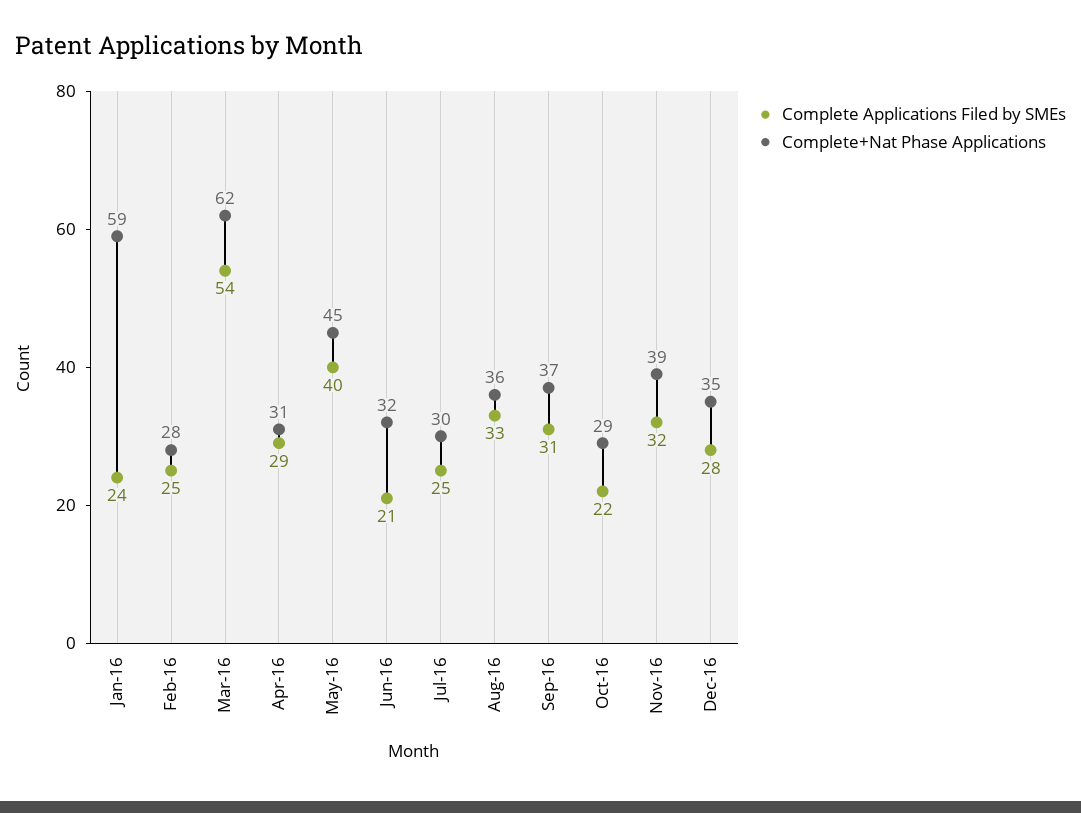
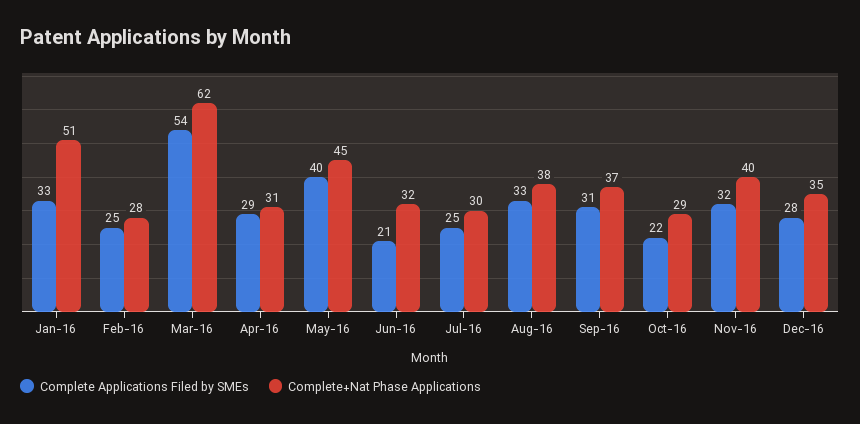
Complete Applications Filed by SMEs, Jan-16: 24 -> 33
Complete+Nat Phase Applications, Jan-16: 59 -> 51
Complete+Nat Phase Applications, Aug-16: 36 -> 38
Complete+Nat Phase Applications, Nov-16: 39 -> 40

